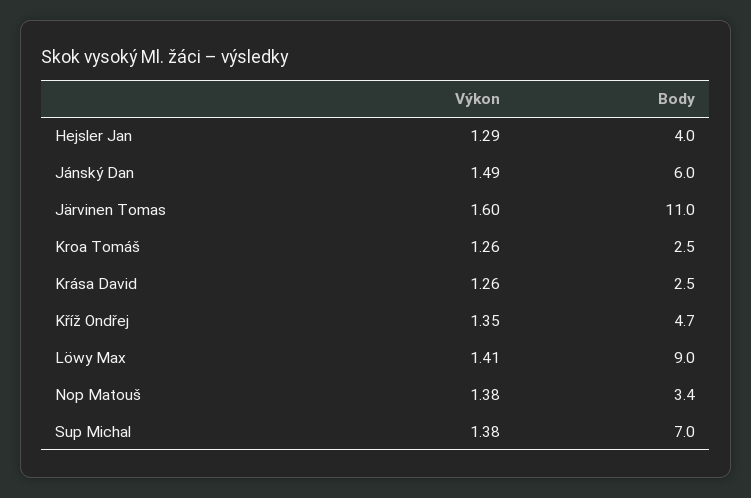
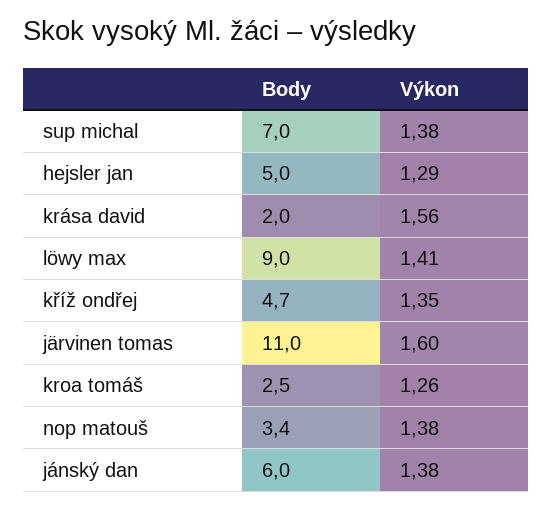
Body, Hejsler Jan: 4 -> 5
Výkon, Jánský Dan: 1.49 -> 1.38
Výkon, Krása David: 1.26 -> 1.56
Body, Krása David: 2.5 -> 2

